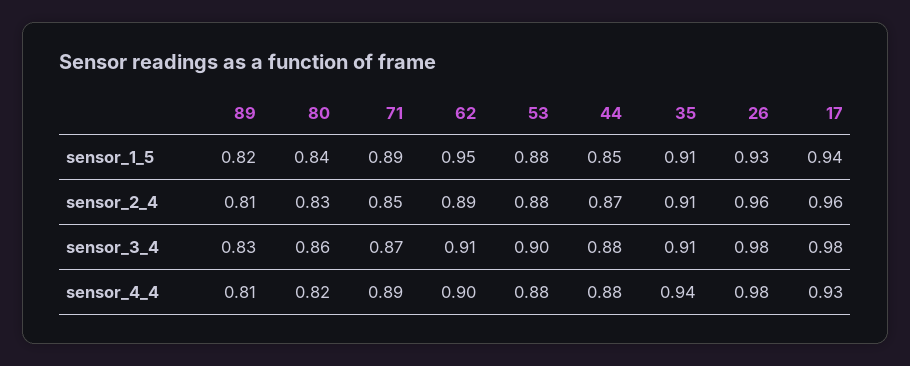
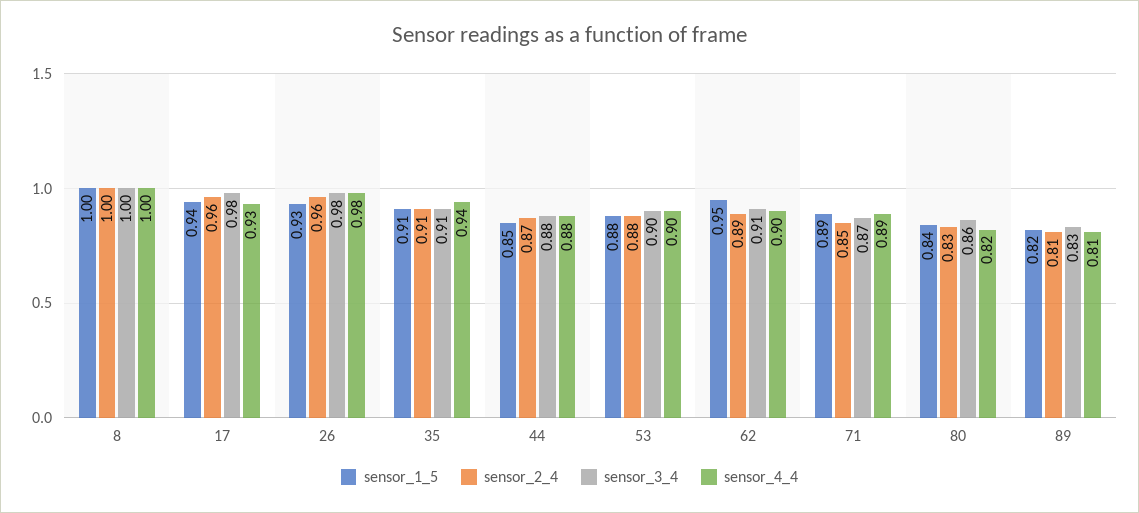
sensor_4_4, 53: 0.88 -> 0.9
sensor_1_5, 8: none -> 1
sensor_2_4, 8: none -> 1
sensor_3_4, 8: none -> 1
sensor_4_4, 8: none -> 1

